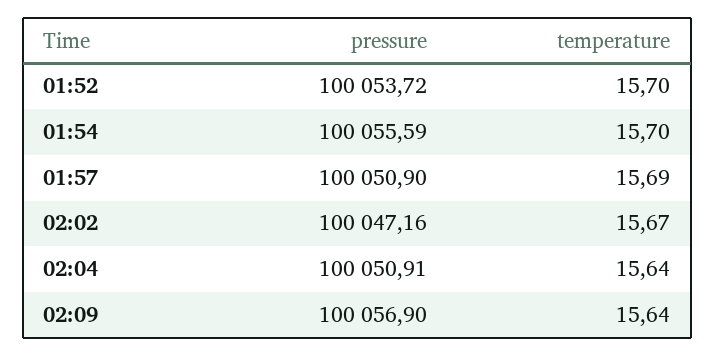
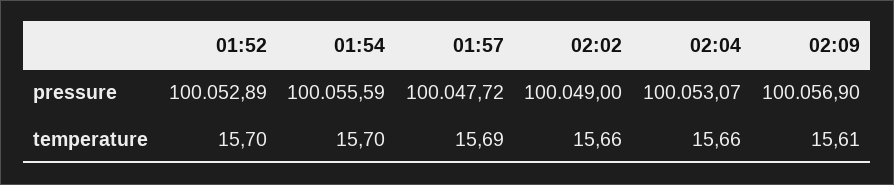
pressure, 01:52: 100053.72 -> 100052.89
pressure, 01:57: 100050.9 -> 100047.72
pressure, 02:02: 100047.16 -> 100049
temperature, 02:02: 15.67 -> 15.66
pressure, 02:04: 100050.91 -> 100053.07
temperature, 02:04: 15.64 -> 15.66
temperature, 02:09: 15.64 -> 15.61

